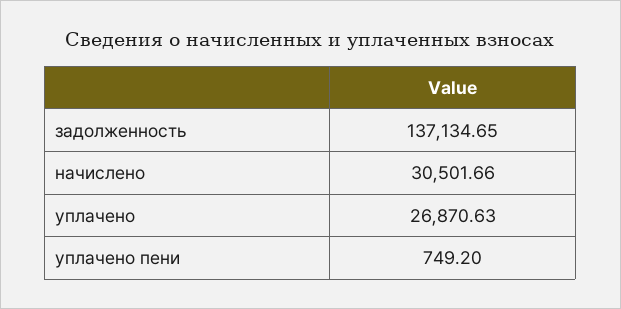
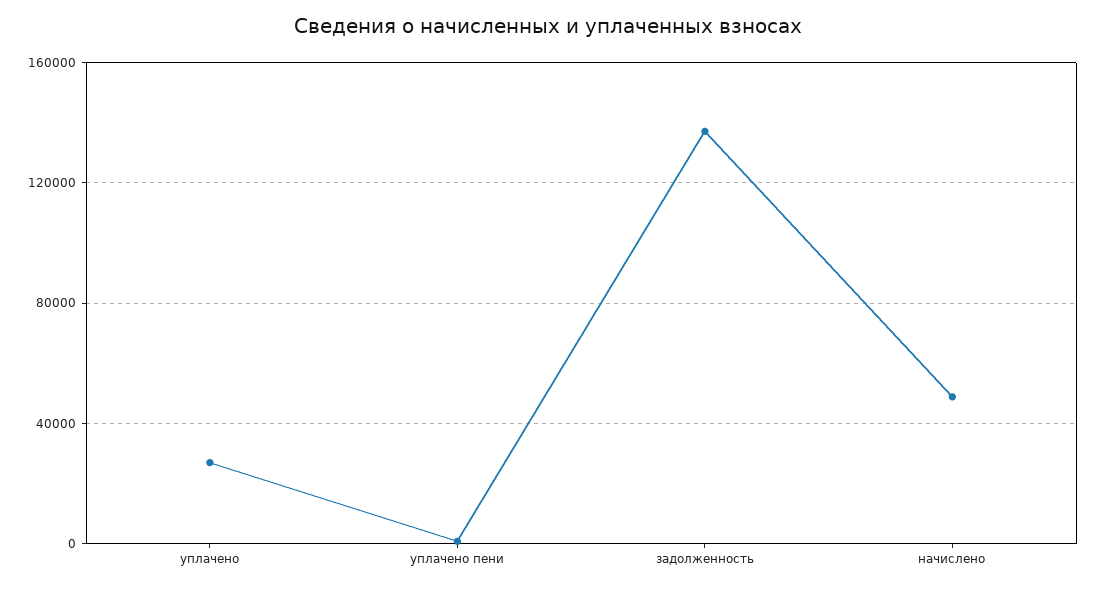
начислено: 30501.66 -> 50000

